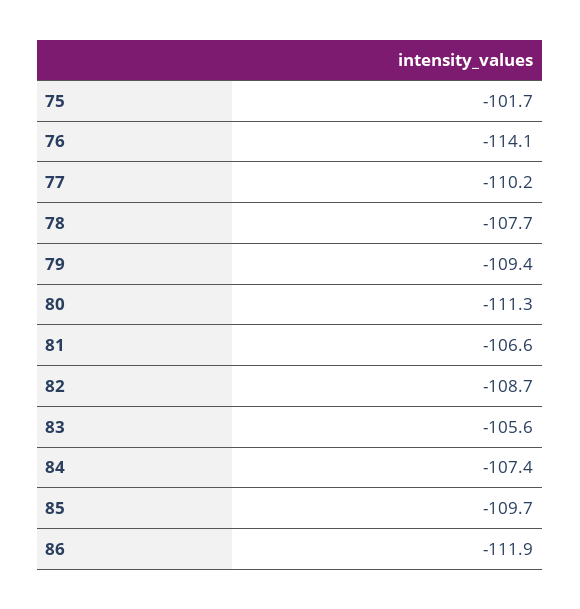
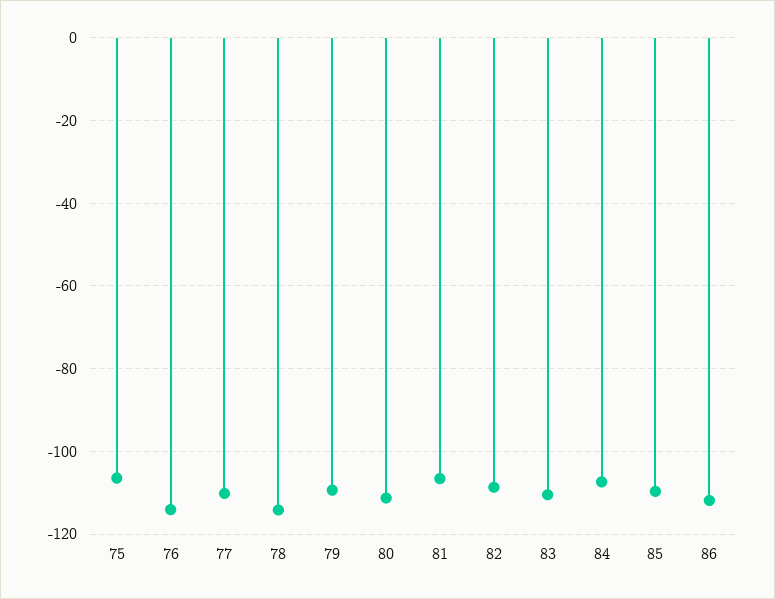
75: -101.7 -> -106
78: -107.7 -> -114
83: -105.6 -> -110

